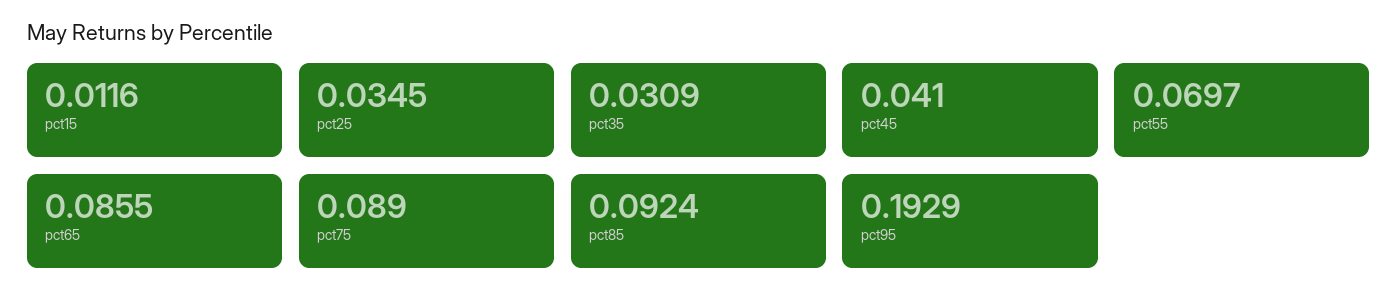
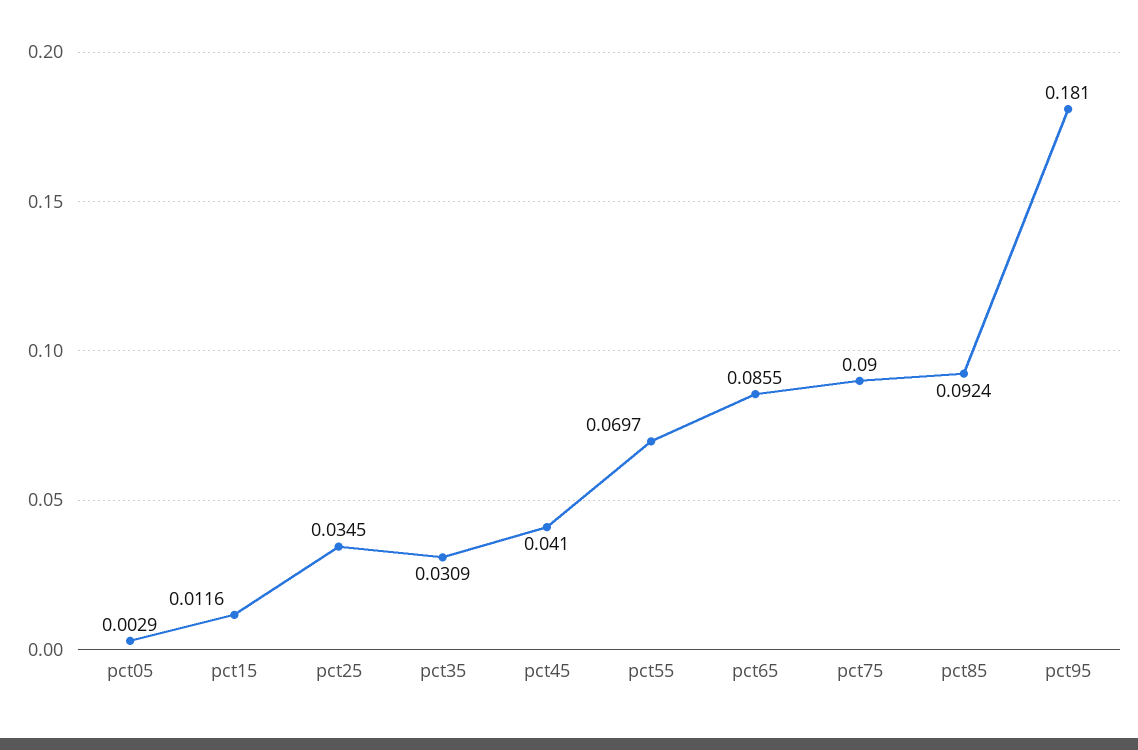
pct75: 0.089 -> 0.09
pct95: 0.1929 -> 0.181
pct05: none -> 0.0029

